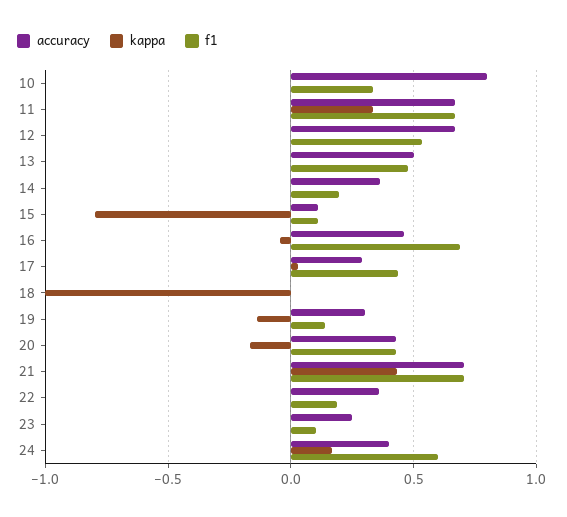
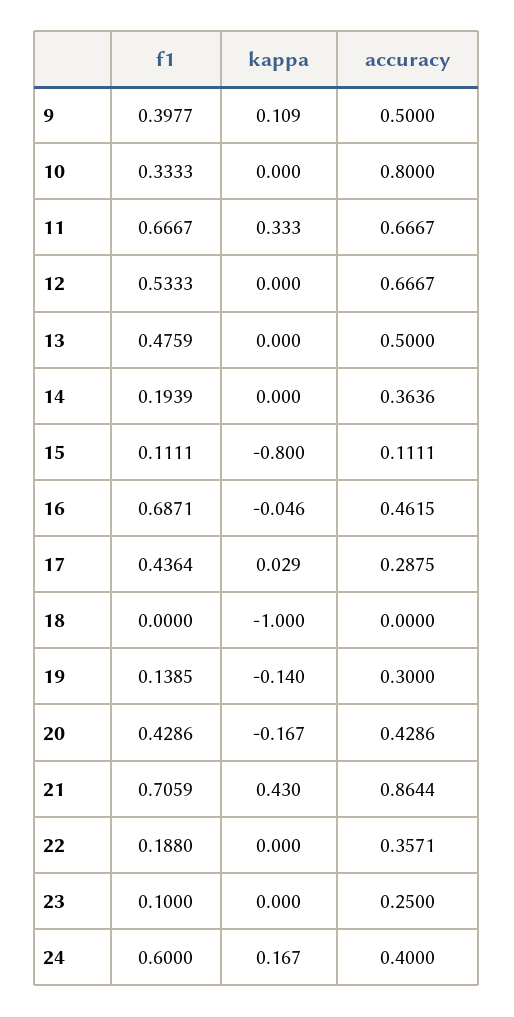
accuracy, 21: 0.7 -> 0.8644
f1, 9: none -> 0.3977
kappa, 9: none -> 0.109
accuracy, 9: none -> 0.5

